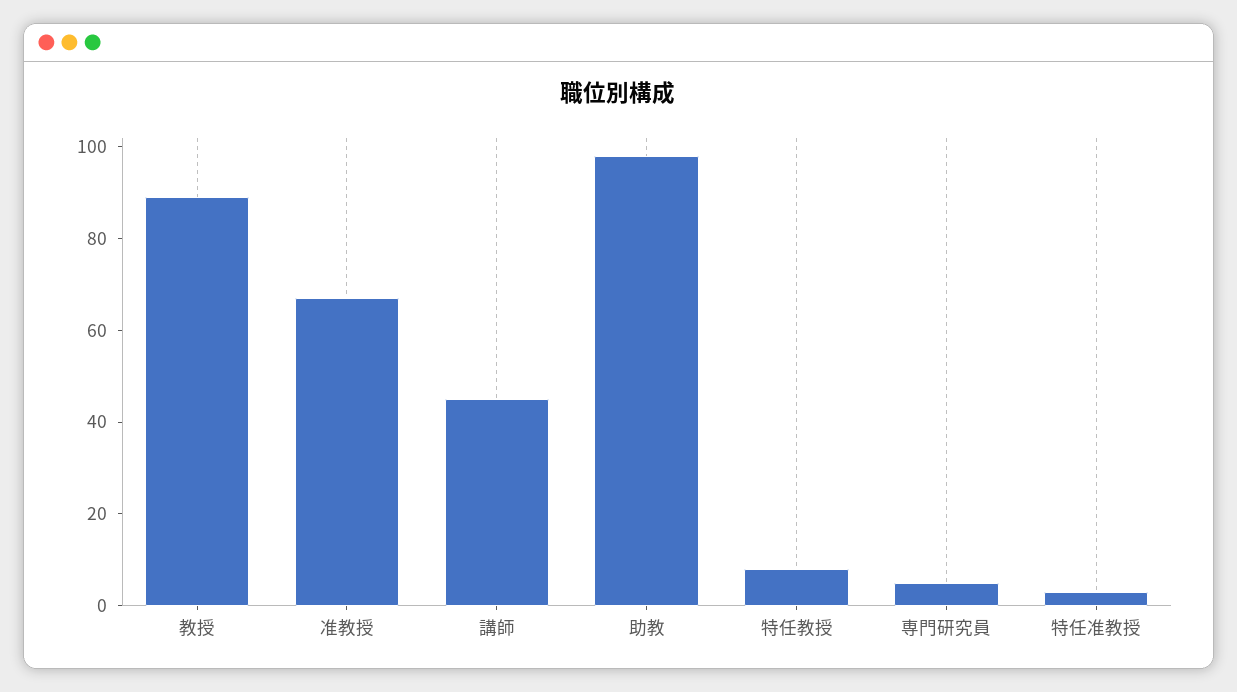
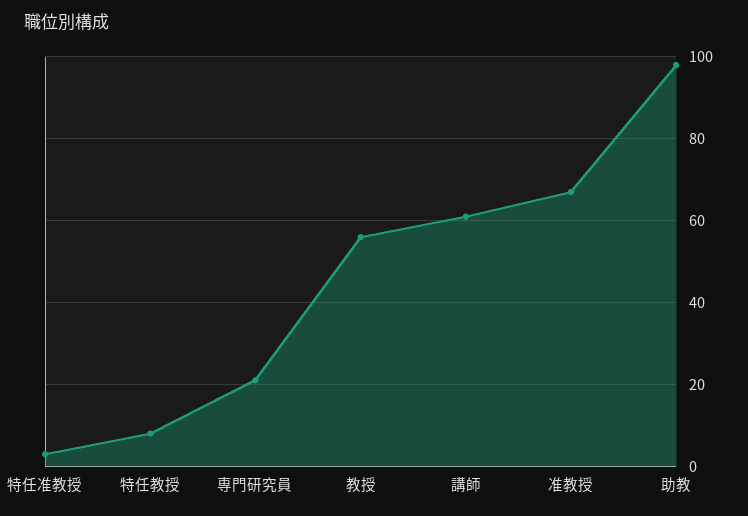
教授: 90 -> 55
講師: 45 -> 60
専門研究員: 5 -> 20

